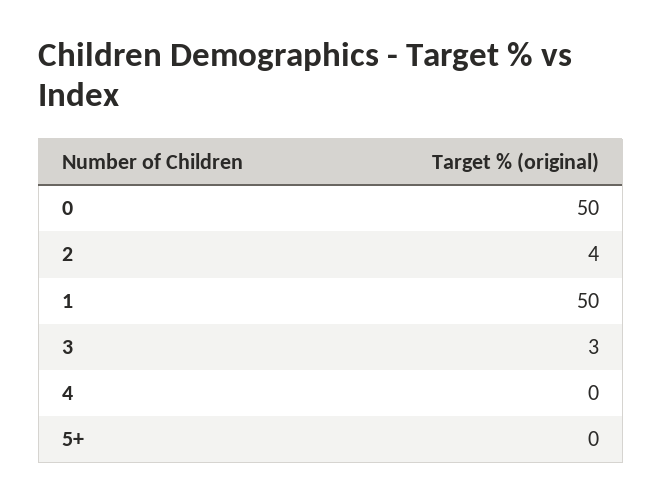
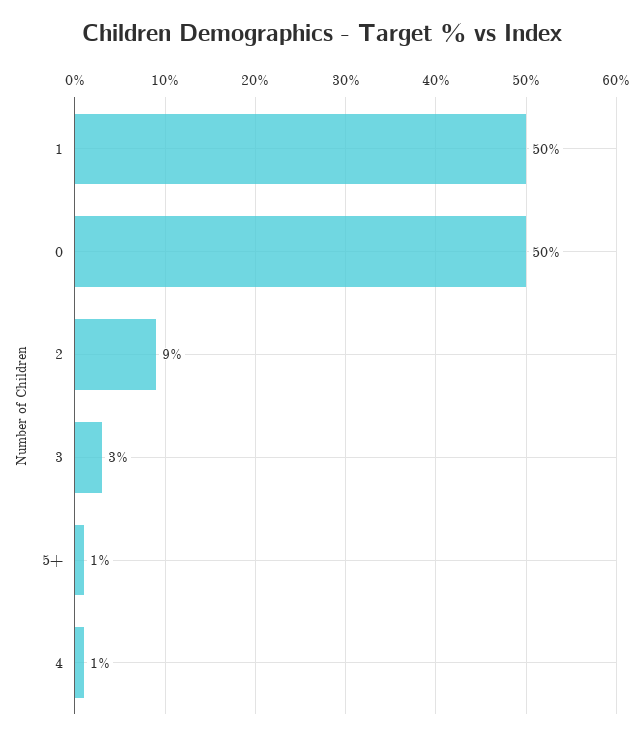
2: 4 -> 9
4: 0 -> 1
5+: 0 -> 1

